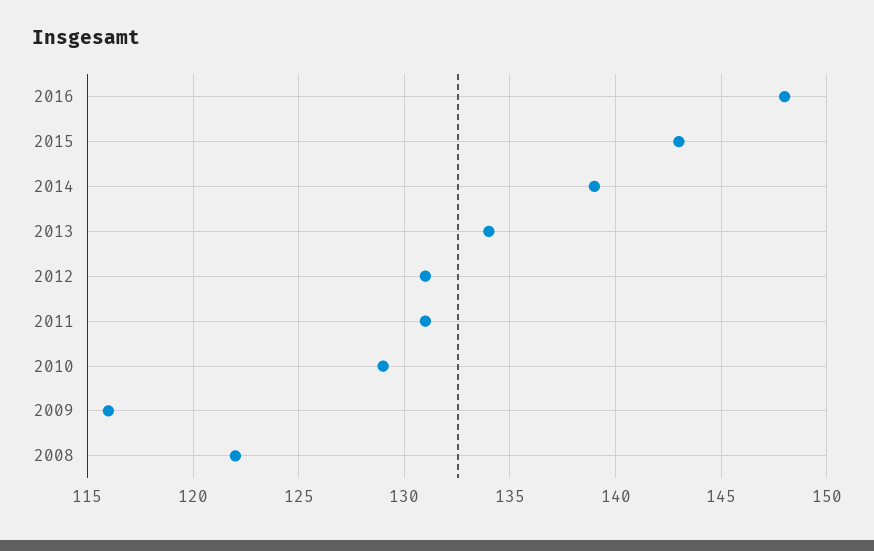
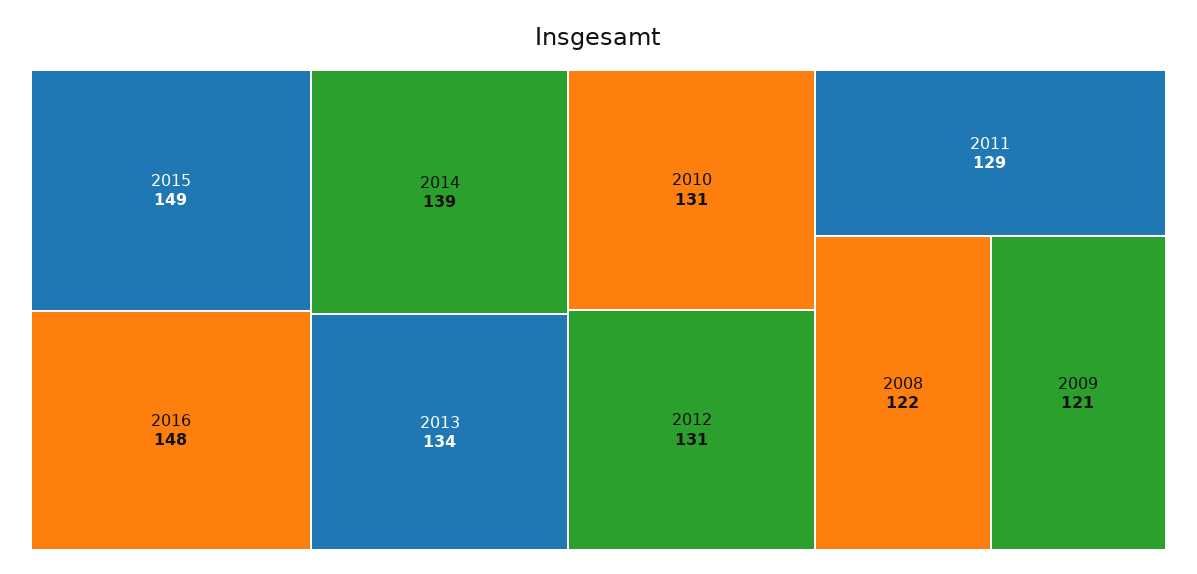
2015: 143 -> 149
2011: 131 -> 129
2010: 129 -> 131
2009: 116 -> 121

